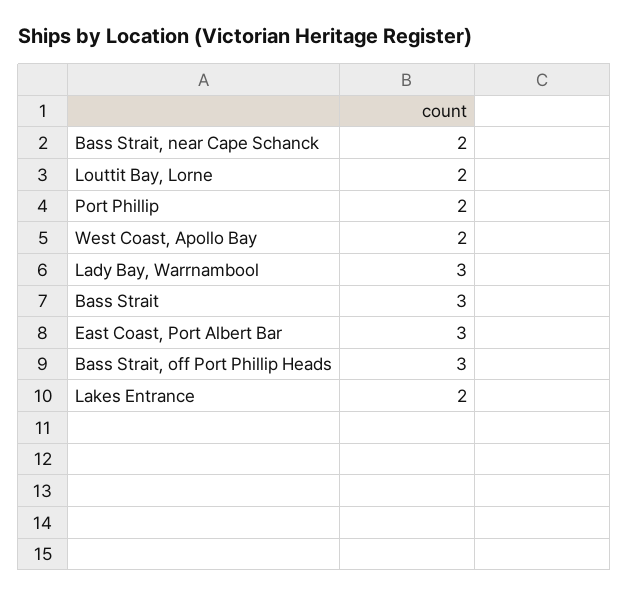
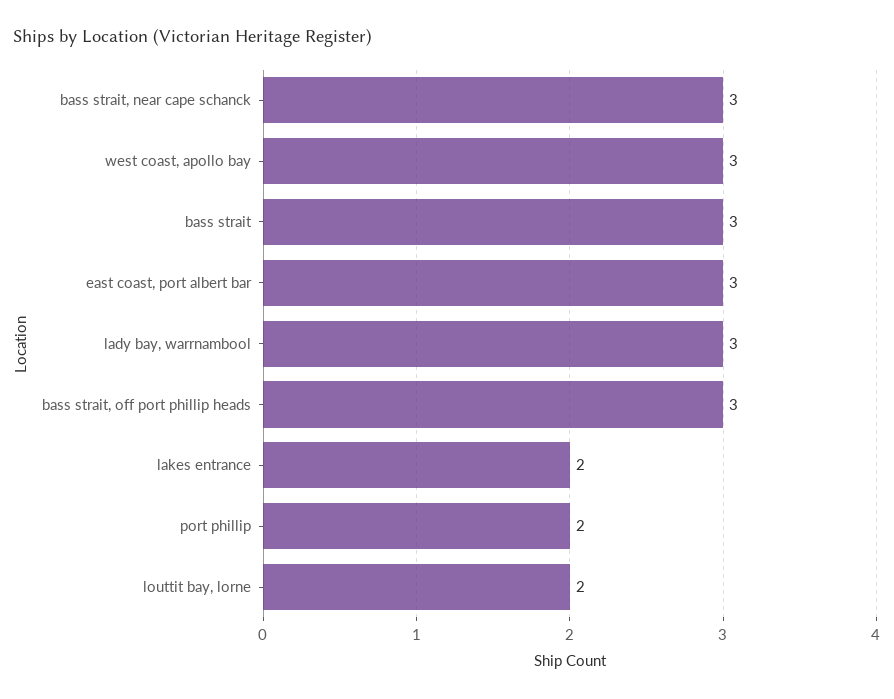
Bass Strait, near Cape Schanck: 2 -> 3
West Coast, Apollo Bay: 2 -> 3

